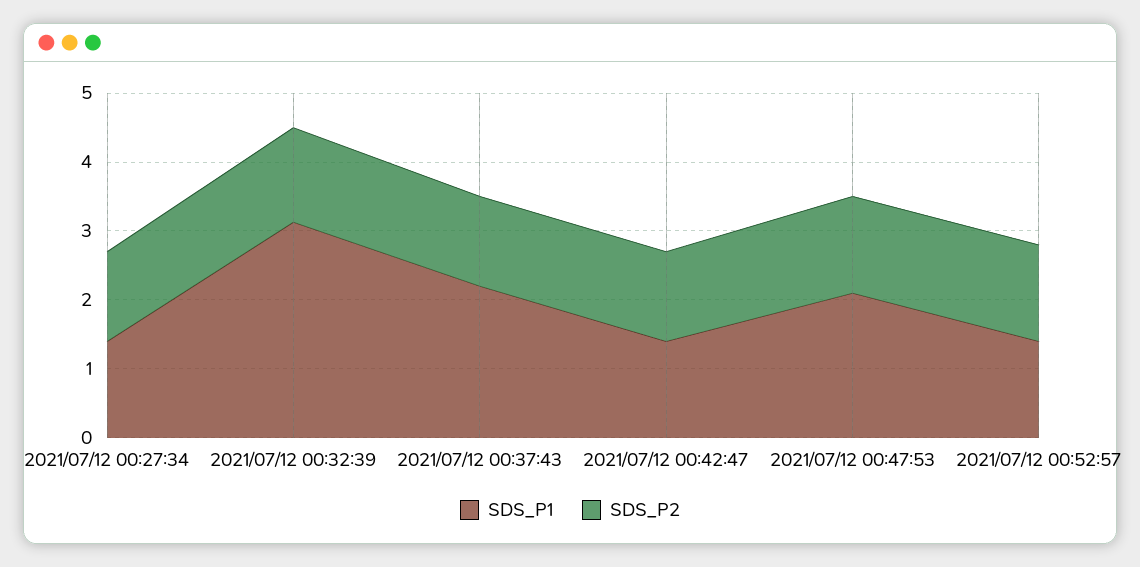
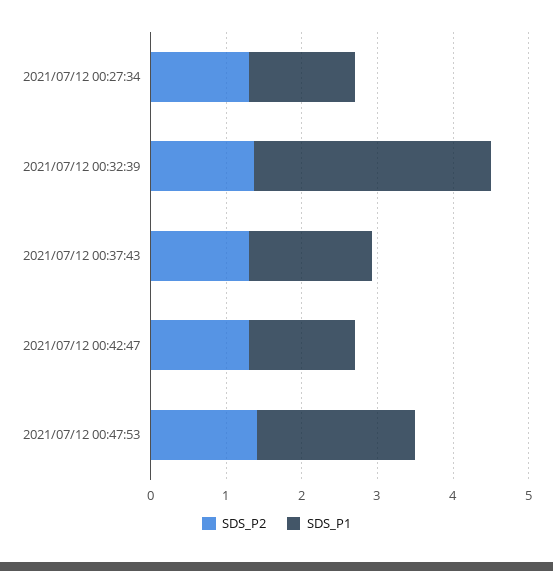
SDS_P1, 2021/07/12 00:37:43: 2.2 -> 1.6
SDS_P1, 2021/07/12 00:52:57: 1.4 -> none
SDS_P2, 2021/07/12 00:52:57: 1.4 -> none

